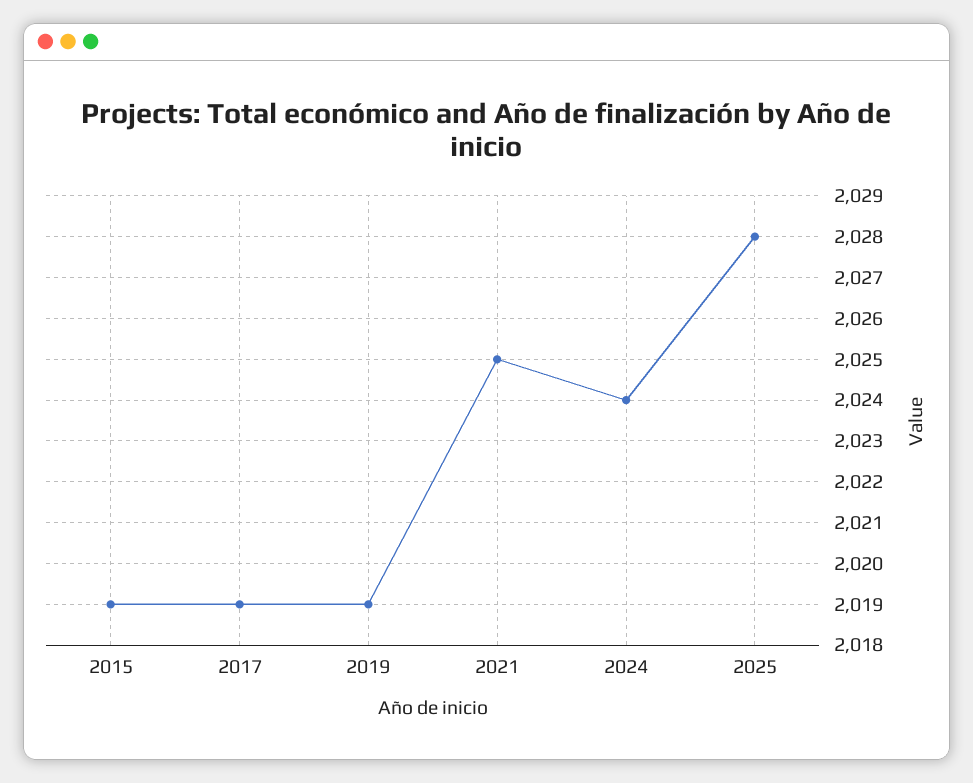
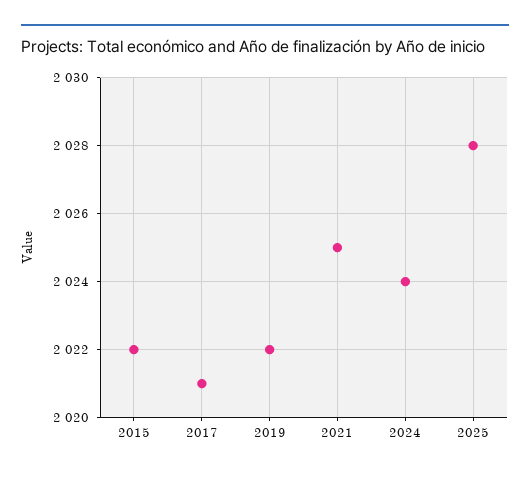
2015: 2019 -> 2022
2017: 2019 -> 2021
2019: 2019 -> 2022

